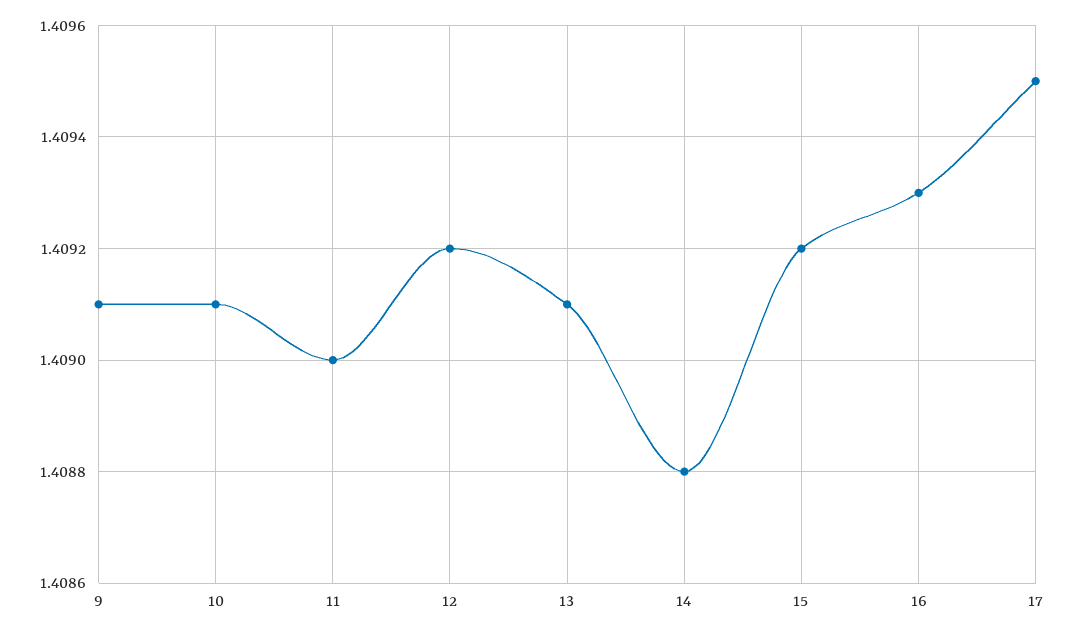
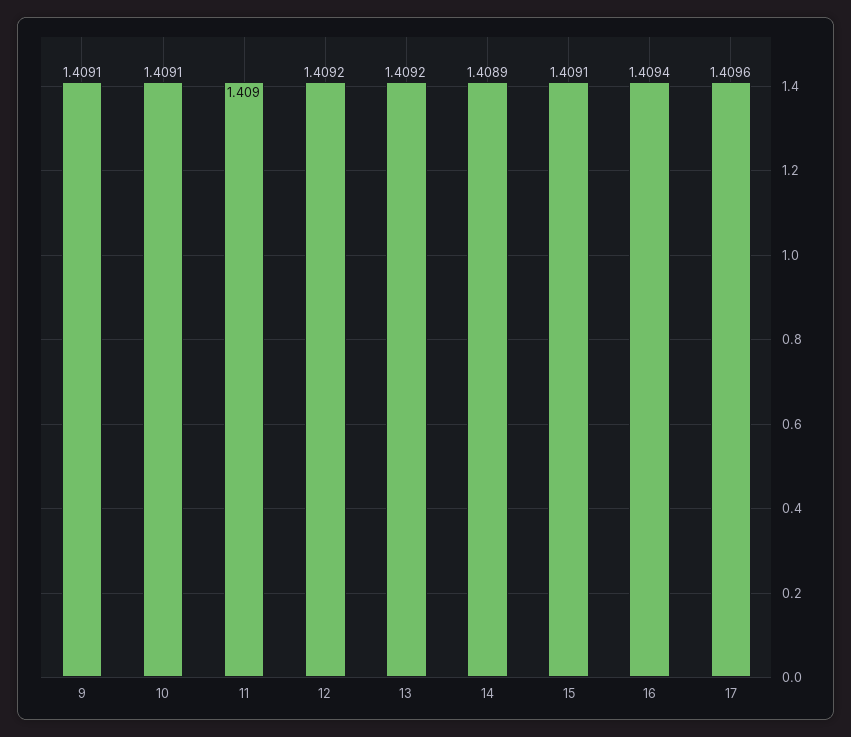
13: 1.4091 -> 1.4092
14: 1.4088 -> 1.4089
15: 1.4092 -> 1.4091
16: 1.4093 -> 1.4094
17: 1.4095 -> 1.4096

